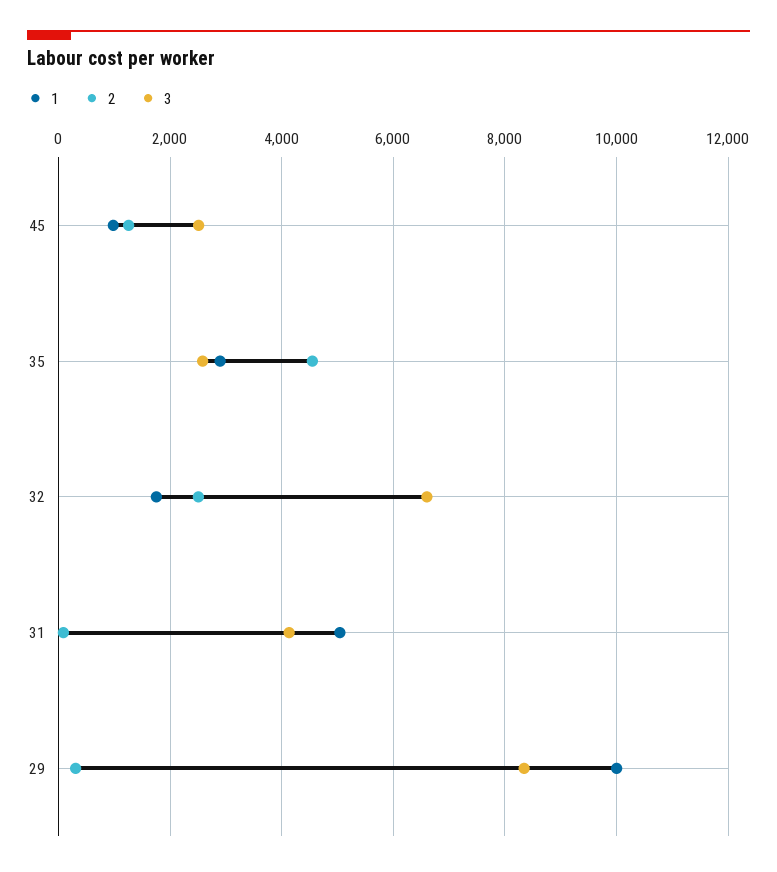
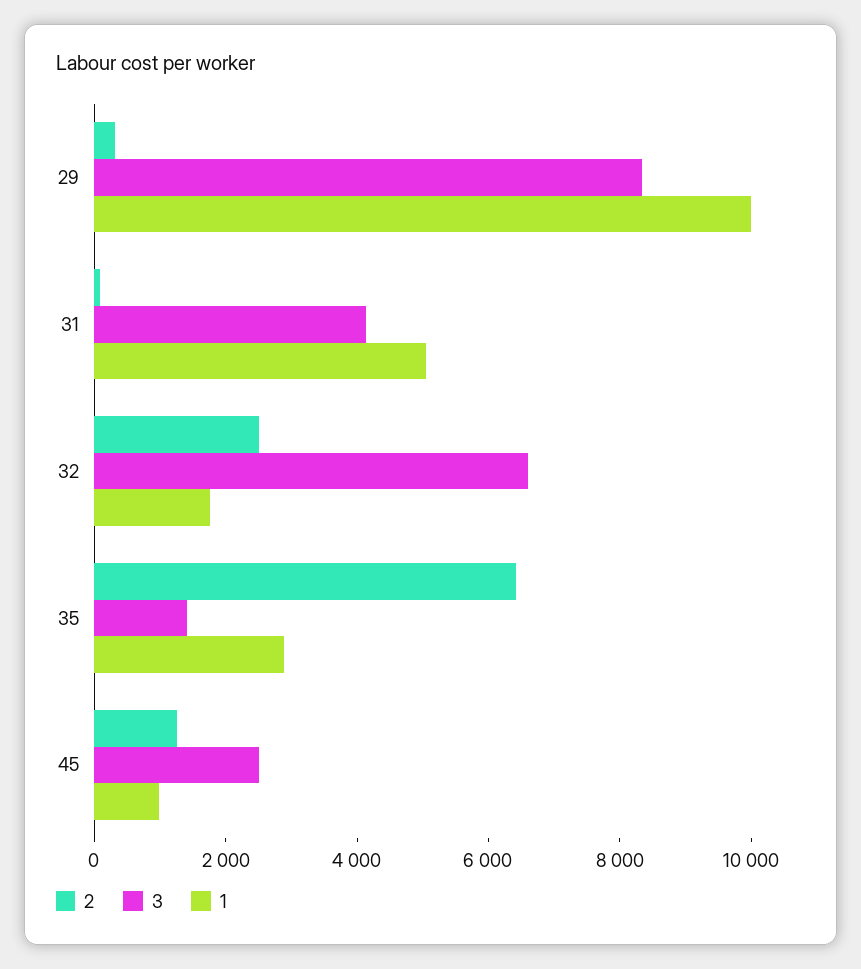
2, 35: 4600 -> 6500
3, 35: 2600 -> 1500

